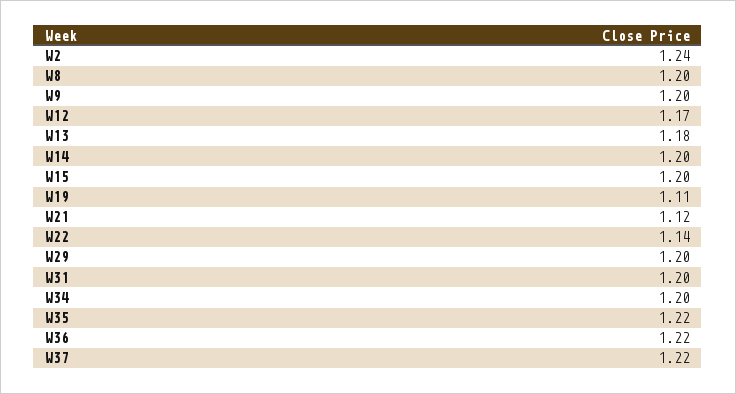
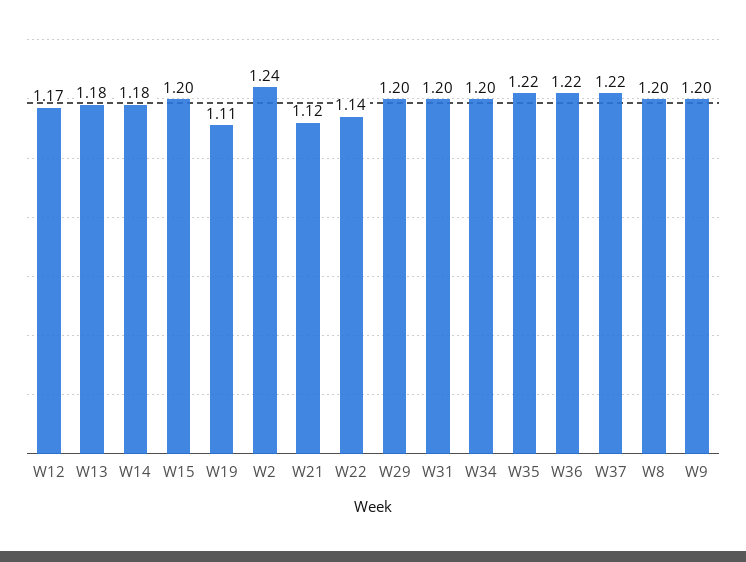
W14: 1.2 -> 1.18

